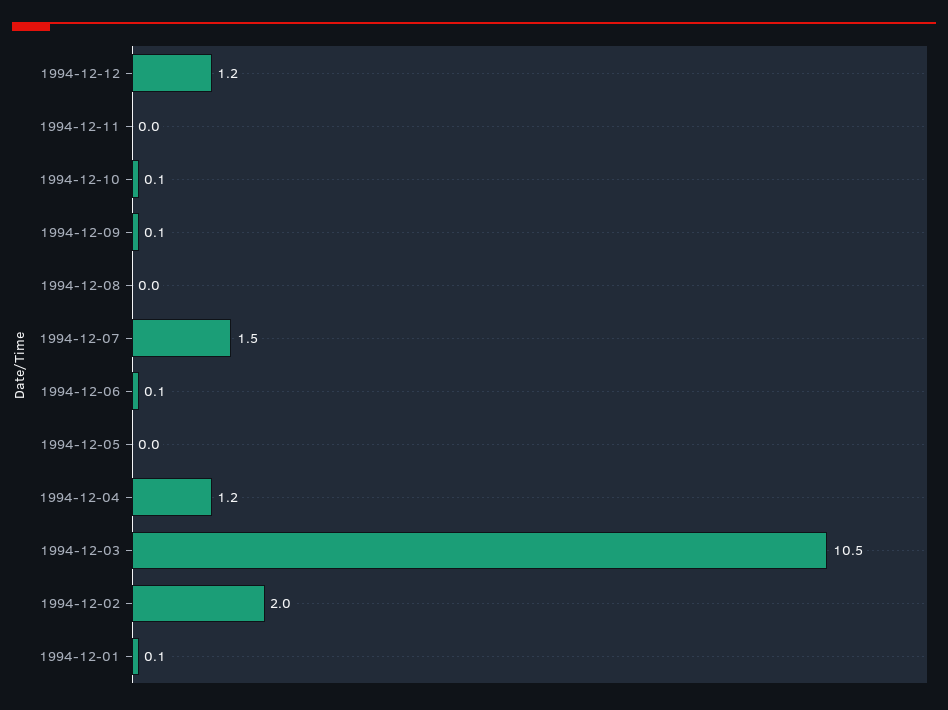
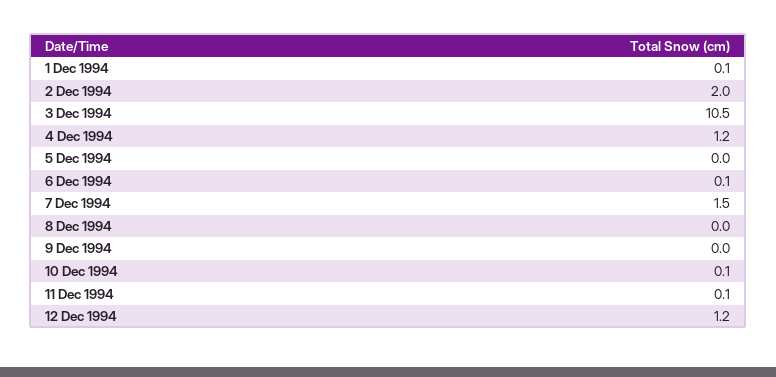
1994-12-11: 0 -> 0.1
1994-12-09: 0.1 -> 0

